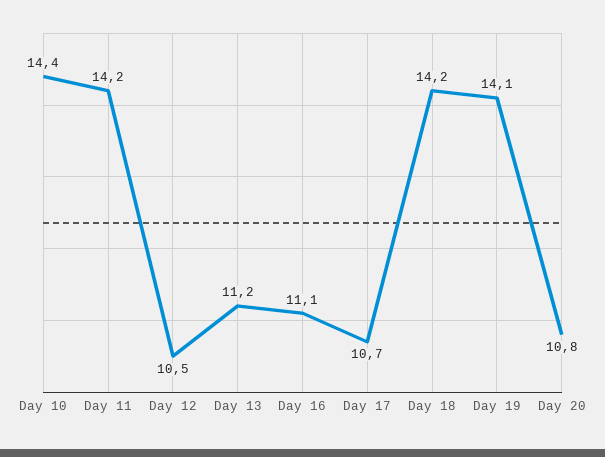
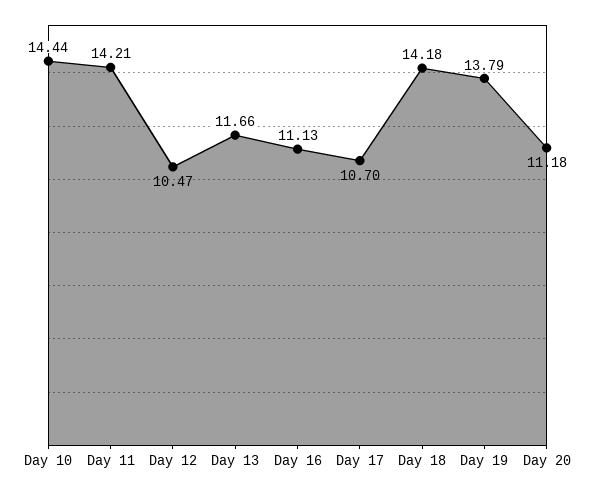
Day 13: 11.2 -> 11.66
Day 19: 14.1 -> 13.79
Day 20: 10.8 -> 11.18

